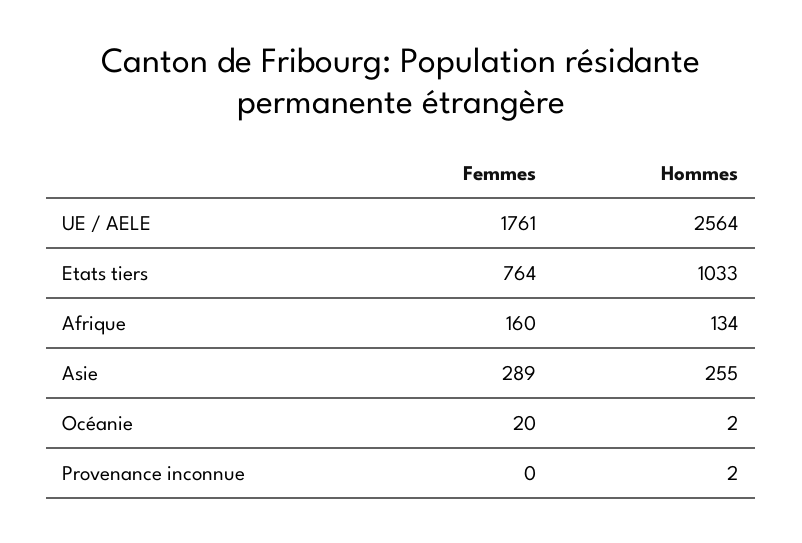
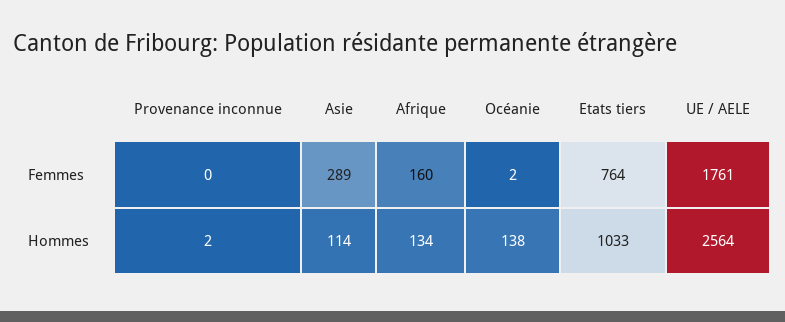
Hommes, Asie: 255 -> 114
Femmes, Océanie: 20 -> 2
Hommes, Océanie: 2 -> 138

